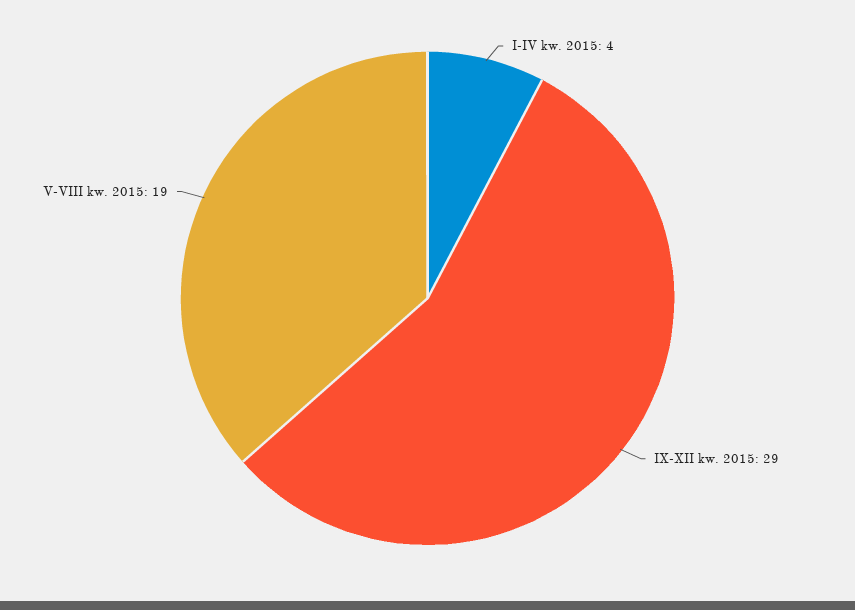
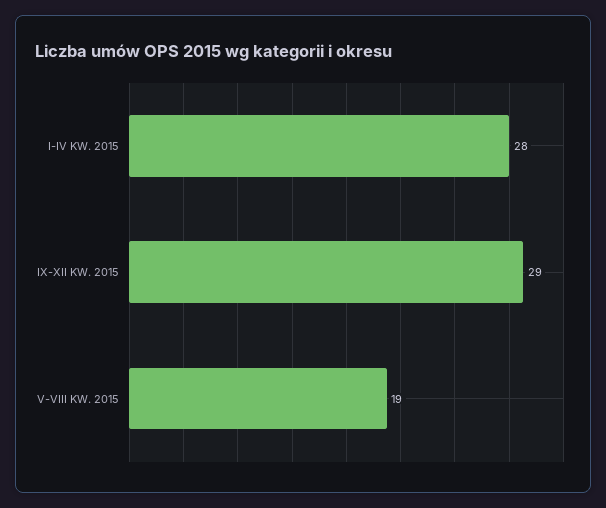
I-IV kw. 2015: 4 -> 28

